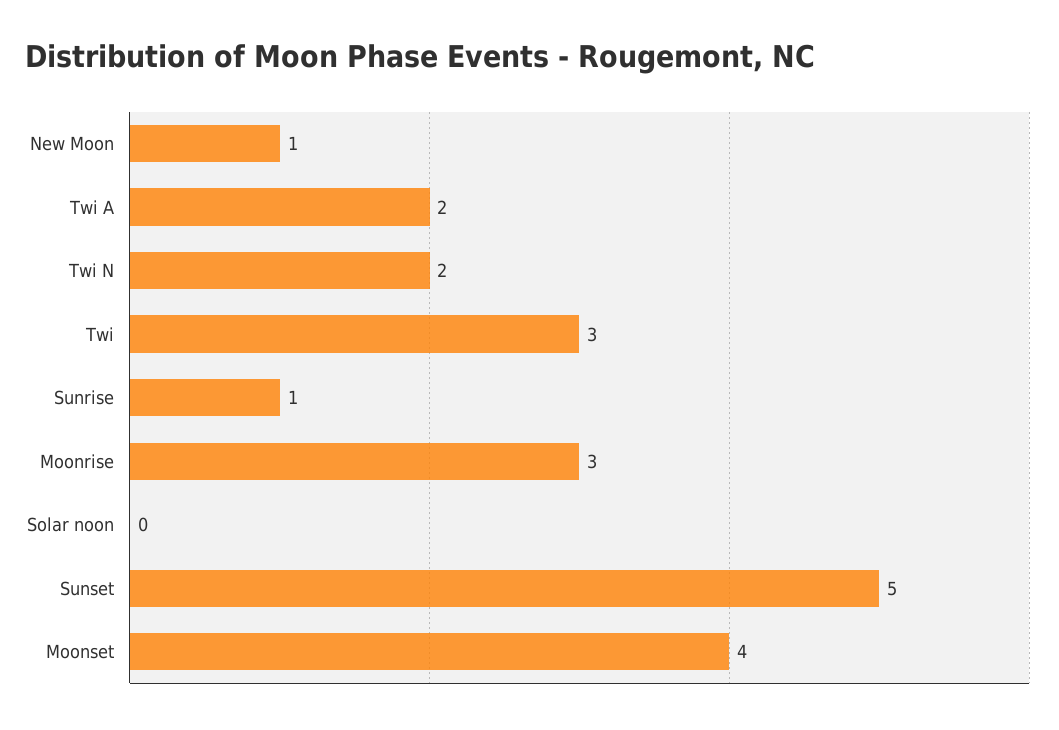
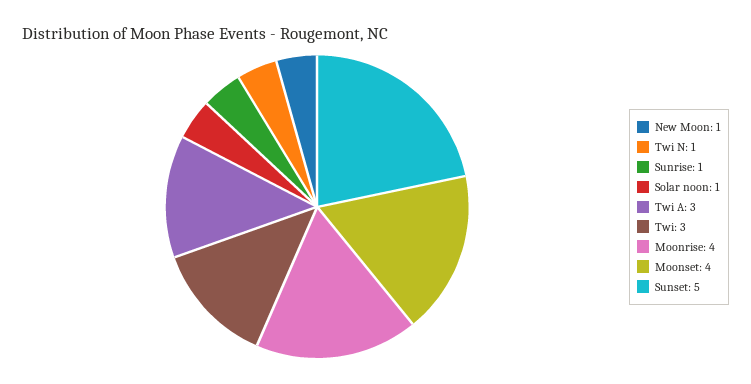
Twi A: 2 -> 3
Twi N: 2 -> 1
Moonrise: 3 -> 4
Solar noon: 0 -> 1

